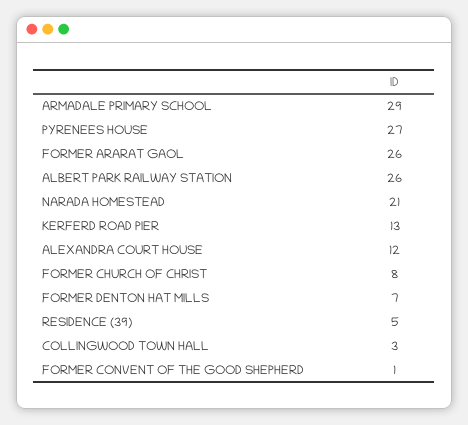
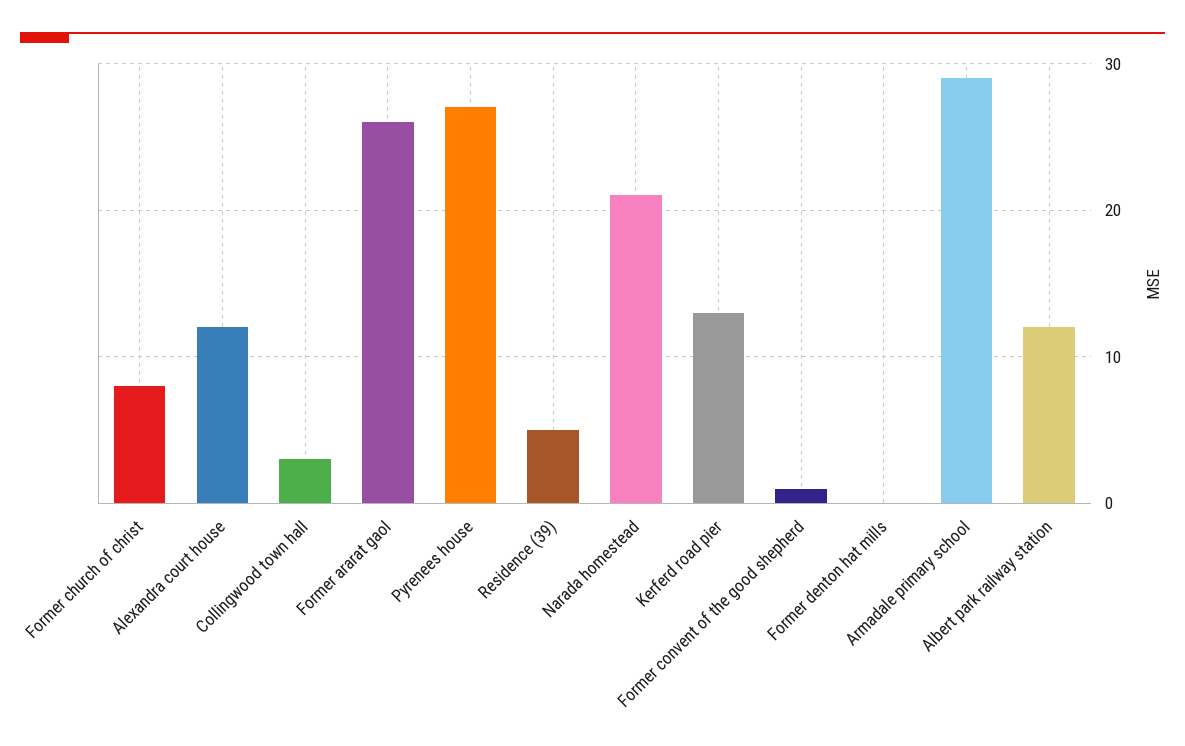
ALBERT PARK RAILWAY STATION: 26 -> 12
FORMER DENTON HAT MILLS: 7 -> 0

